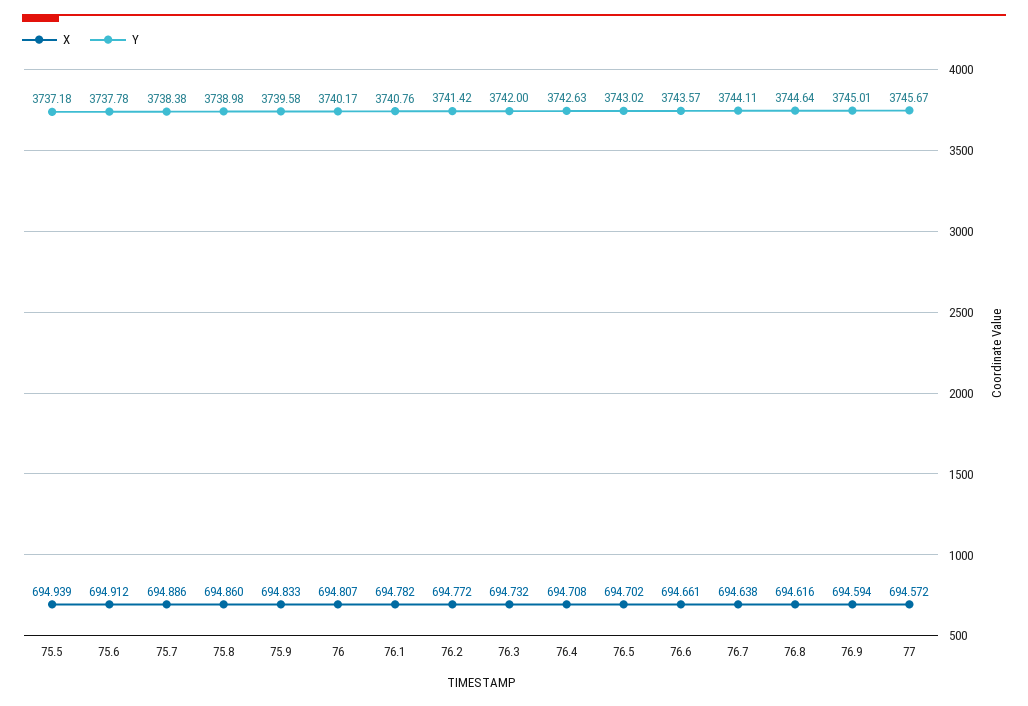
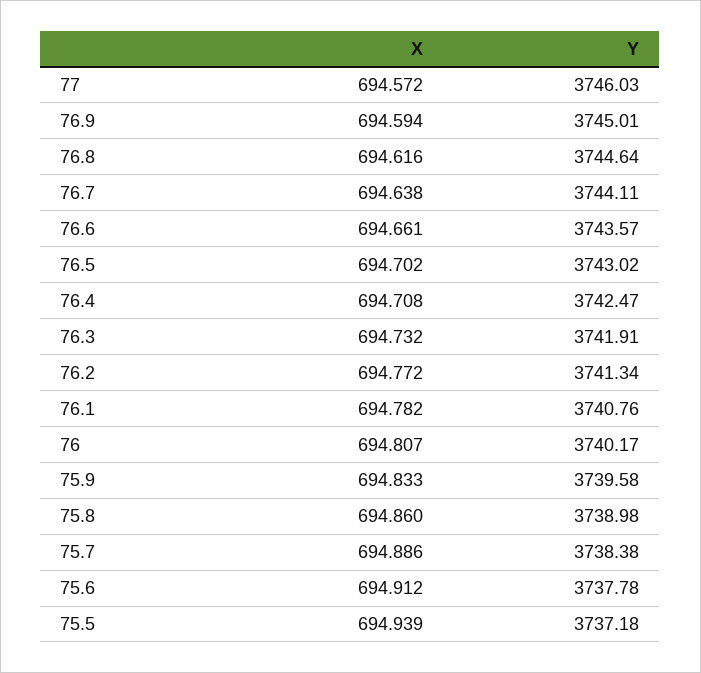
Y, 76.2: 3741.42 -> 3741.34
Y, 76.3: 3742 -> 3741.91
Y, 76.4: 3742.63 -> 3742.47
Y, 77: 3745.67 -> 3746.03

